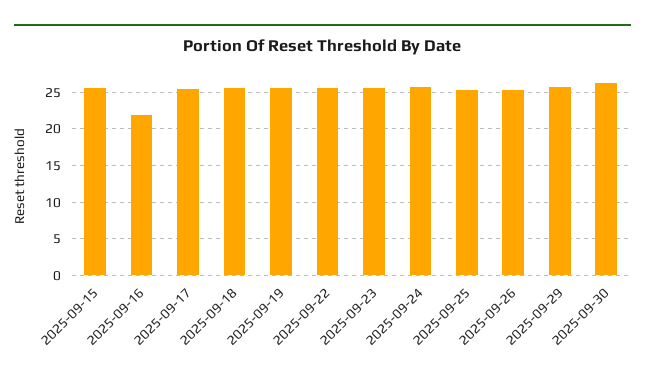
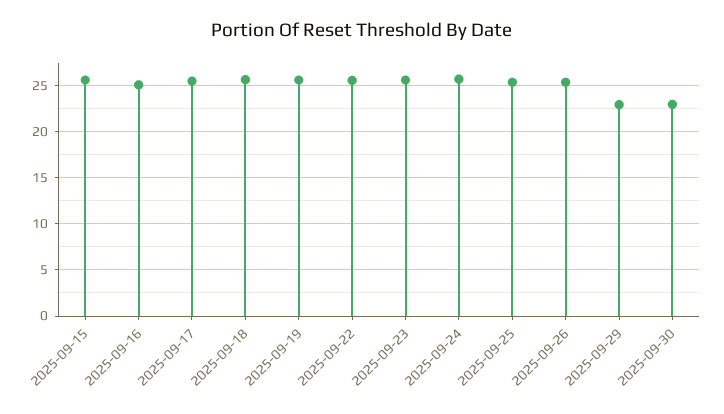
2025-09-16: 22 -> 25
2025-09-29: 26 -> 23
2025-09-30: 26 -> 23

